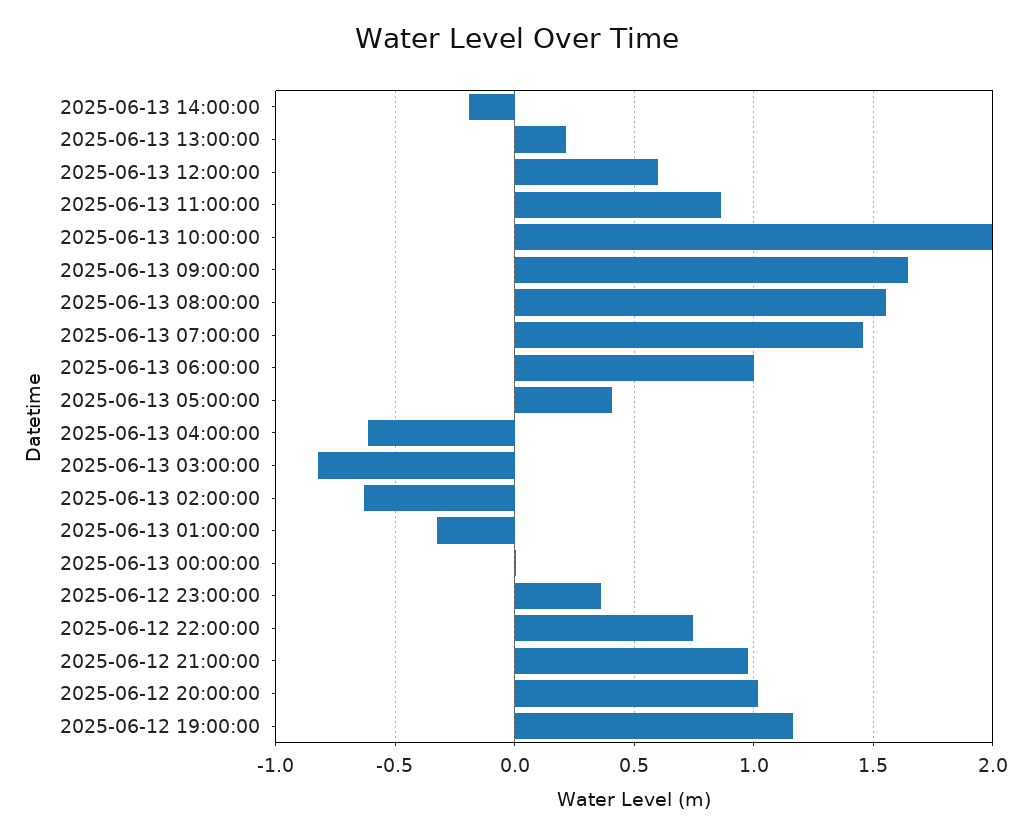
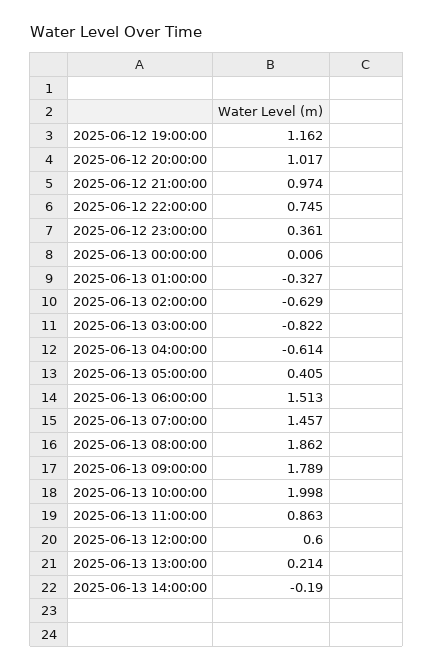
2025-06-13 09:00:00: 1.65 -> 1.789
2025-06-13 08:00:00: 1.55 -> 1.862
2025-06-13 06:00:00: 1 -> 1.513

